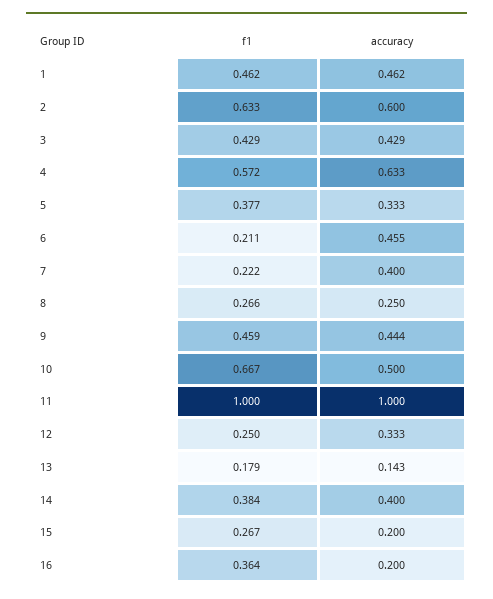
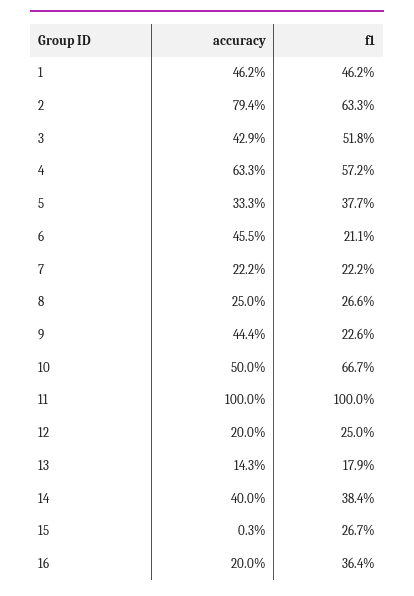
accuracy, 2: 0.6 -> 0.794
f1, 3: 0.429 -> 0.518
accuracy, 7: 0.4 -> 0.222
f1, 9: 0.459 -> 0.226
accuracy, 12: 0.333 -> 0.2
accuracy, 15: 0.2 -> 0.003

